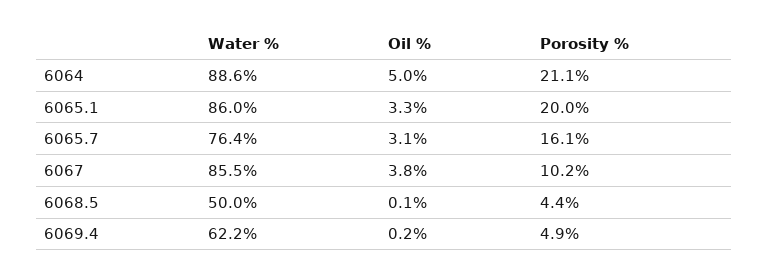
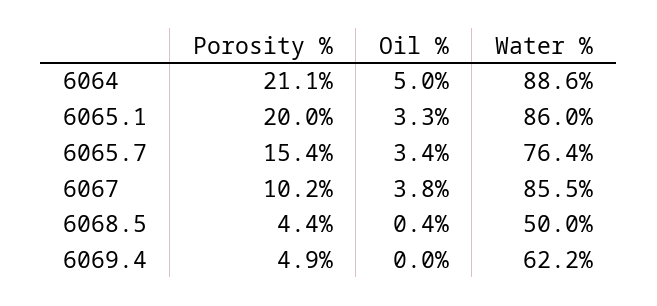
Oil %, 6065.7: 3.1 -> 3.4
Porosity %, 6065.7: 16.1 -> 15.4
Oil %, 6068.5: 0.1 -> 0.4
Oil %, 6069.4: 0.2 -> 0

